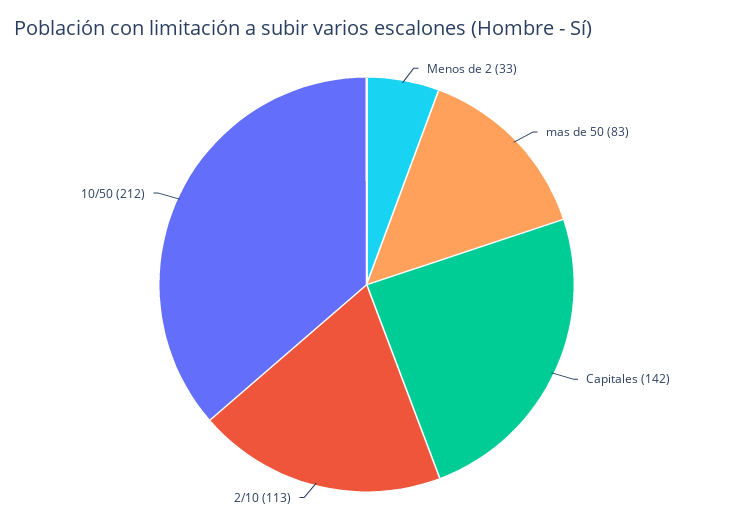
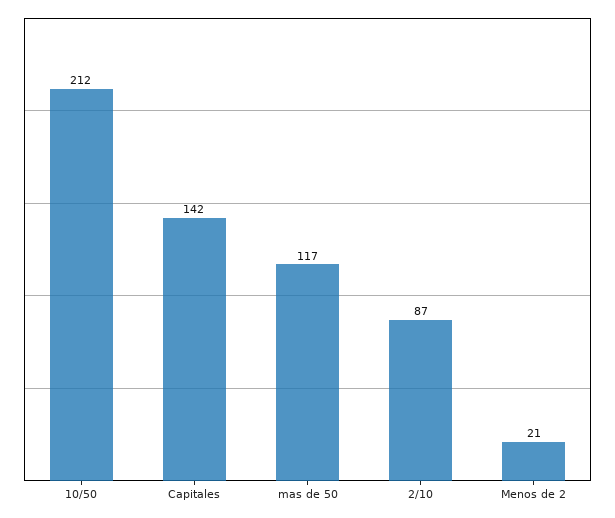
Menos de 2: 33 -> 21
mas de 50: 83 -> 117
2/10: 113 -> 87

